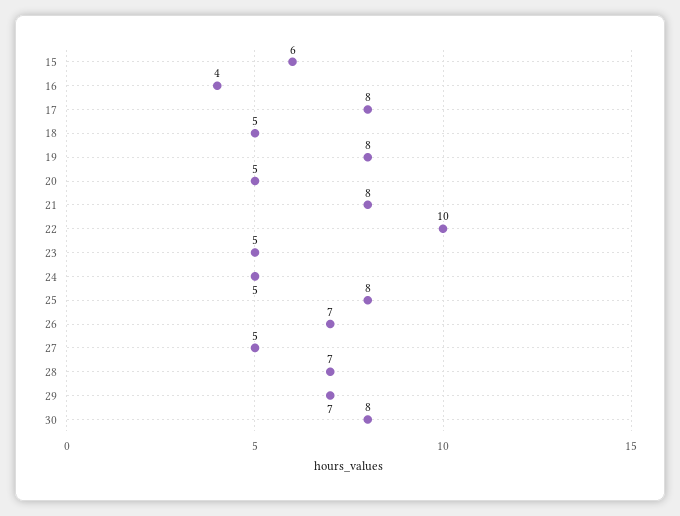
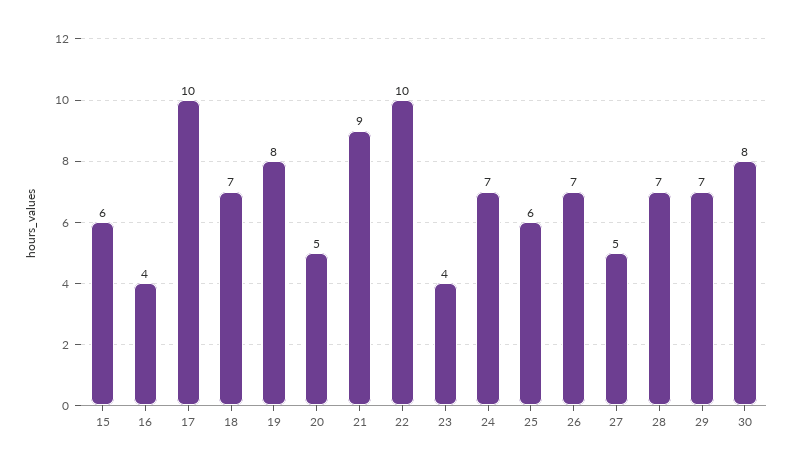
17: 8 -> 10
18: 5 -> 7
21: 8 -> 9
23: 5 -> 4
24: 5 -> 7
25: 8 -> 6

